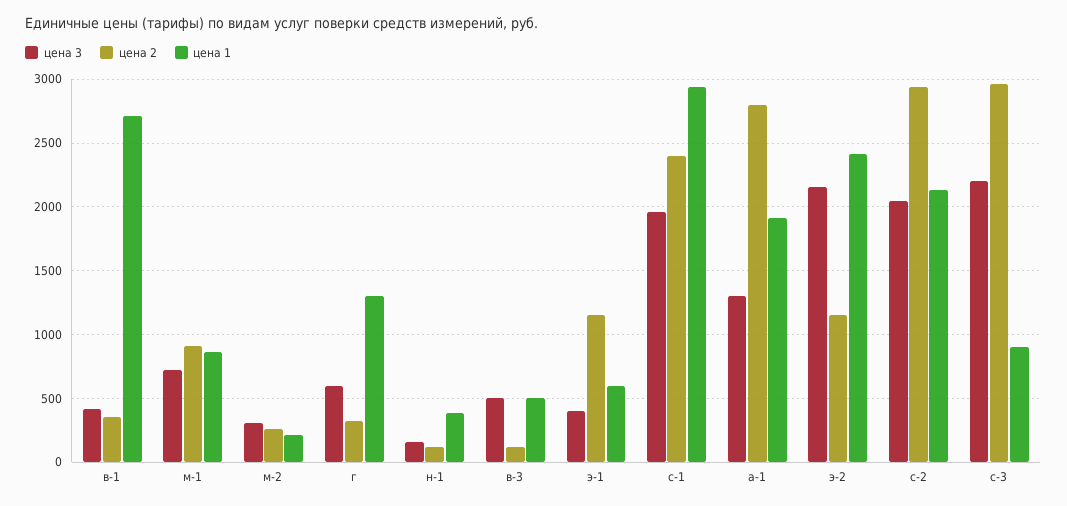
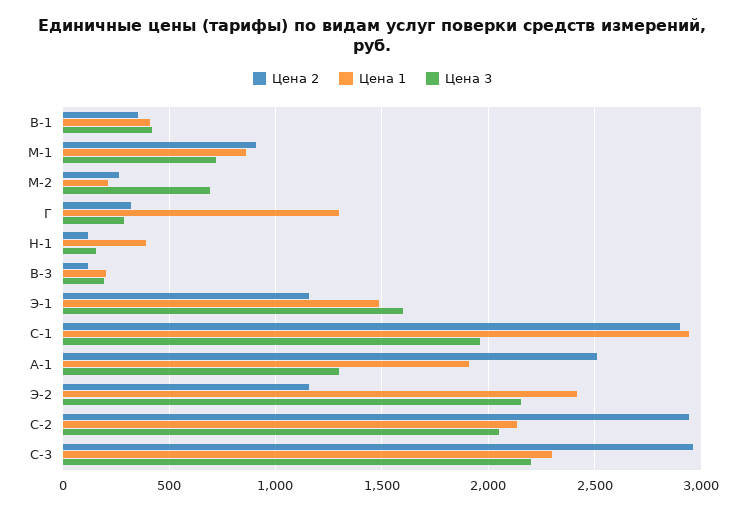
цена 1, в-1: 2700 -> 400
цена 3, м-2: 300 -> 700
цена 3, г: 600 -> 300
цена 3, в-3: 500 -> 200
цена 1, в-3: 500 -> 200
цена 3, э-1: 400 -> 1600
цена 1, э-1: 600 -> 1500
цена 2, с-1: 2400 -> 2900
цена 2, а-1: 2800 -> 2500
цена 1, с-3: 900 -> 2300

